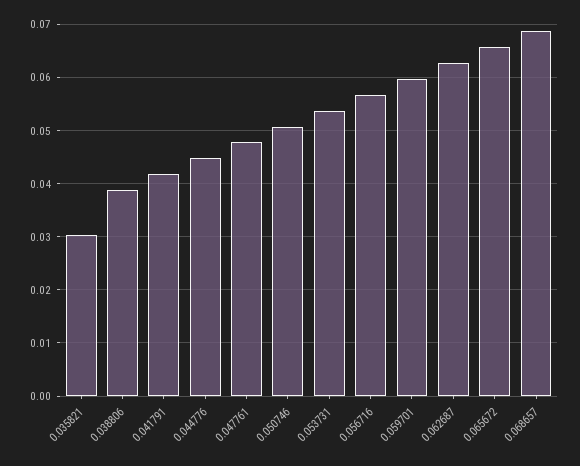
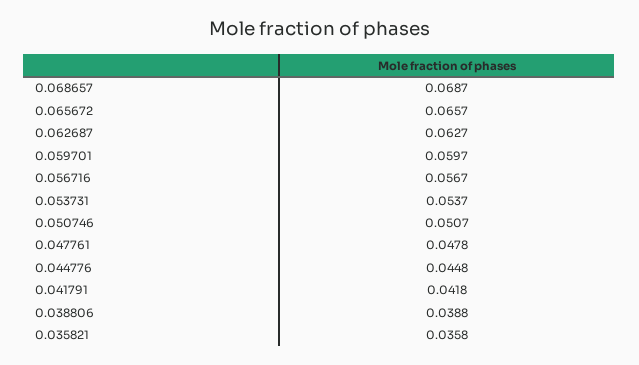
0.035821: 0.03 -> 0.0358

